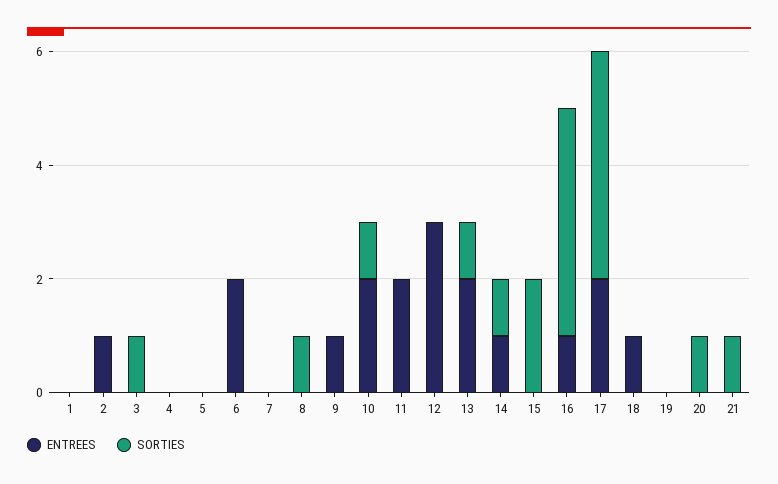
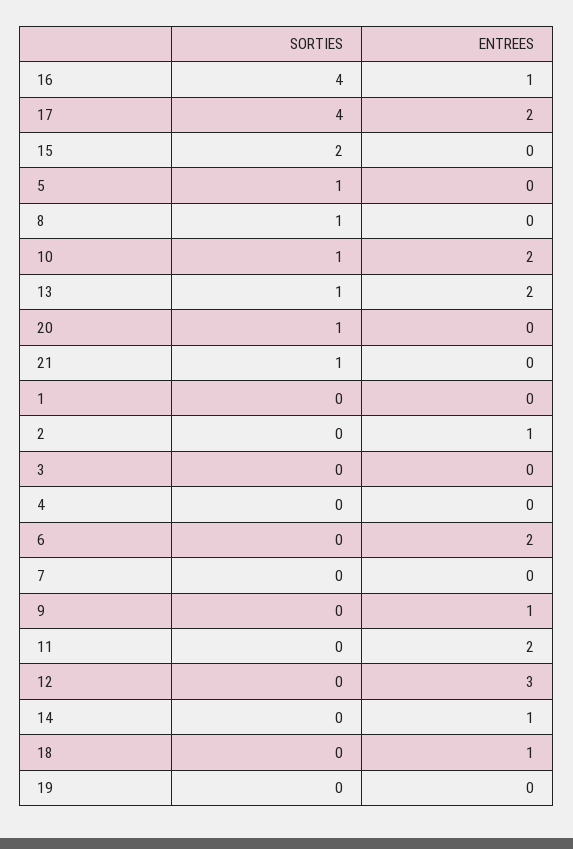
SORTIES, 3: 1 -> 0
SORTIES, 5: 0 -> 1
SORTIES, 14: 1 -> 0

